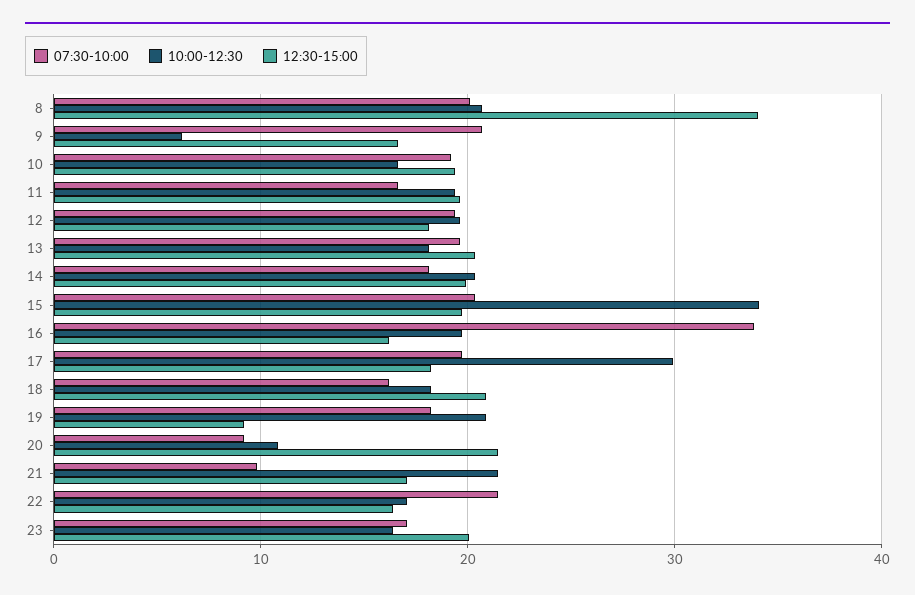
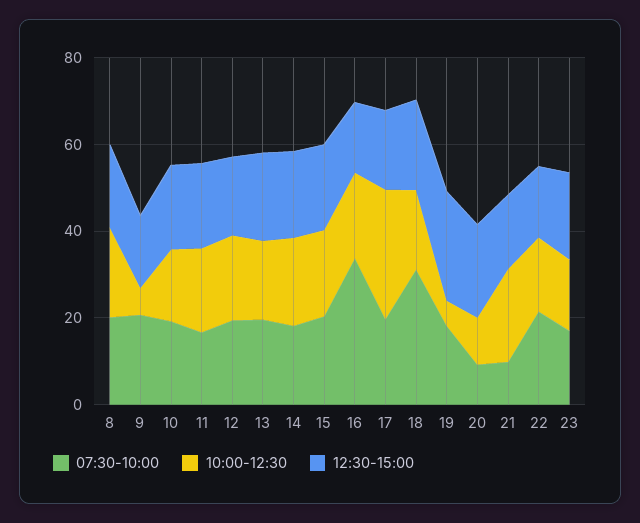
12:30-15:00, 8: 34 -> 20
10:00-12:30, 15: 34 -> 20
07:30-10:00, 18: 16 -> 30
10:00-12:30, 19: 21 -> 5
12:30-15:00, 19: 9 -> 25

